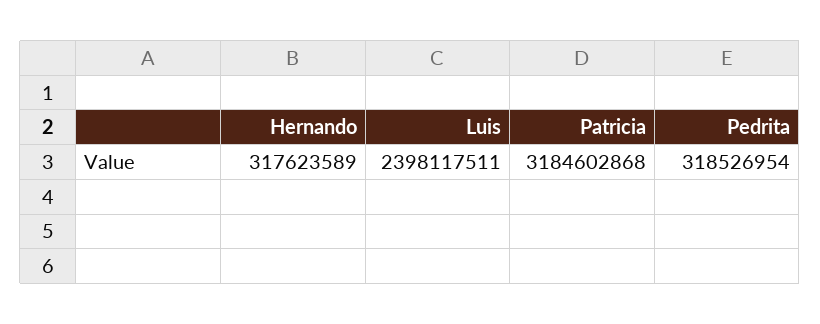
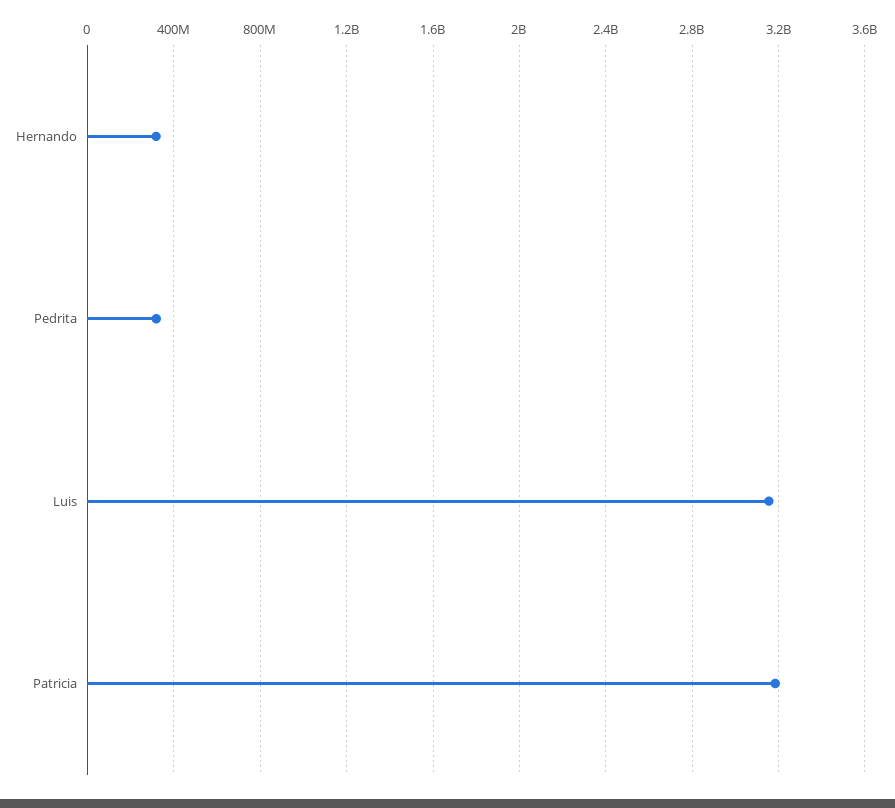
Luis: 2398117511 -> 3150000000

